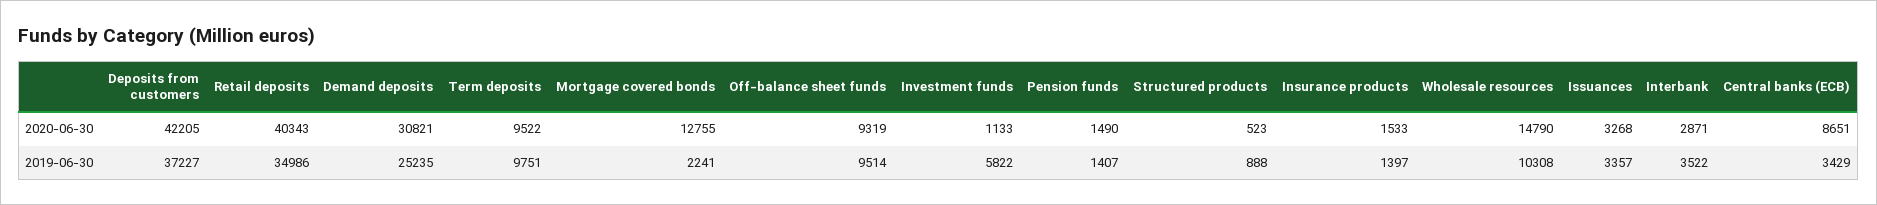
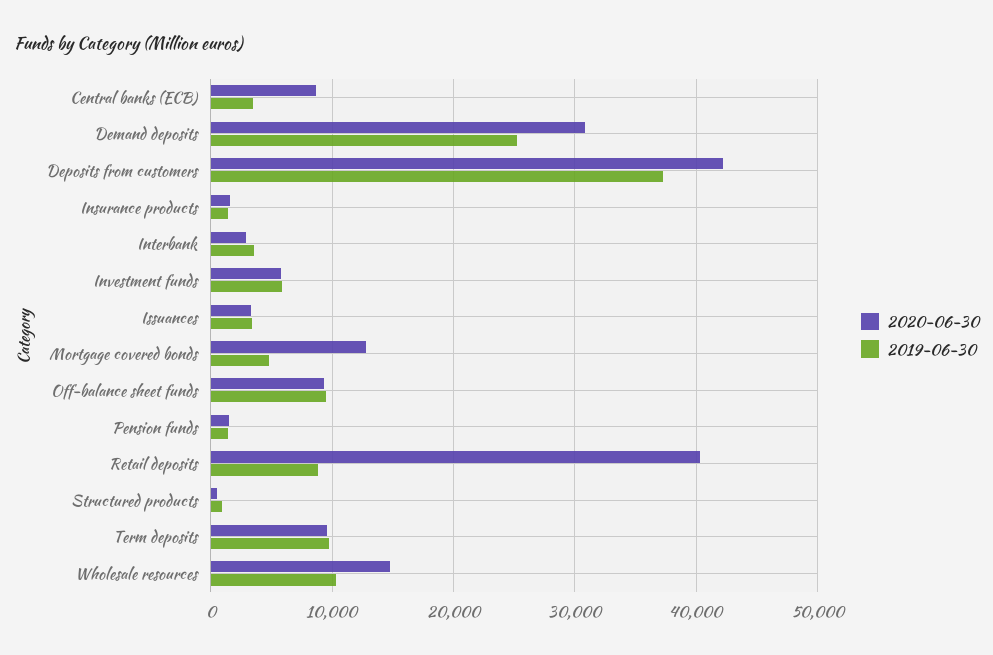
2020-06-30, Investment funds: 1133 -> 6000
2019-06-30, Retail deposits: 34986 -> 9000
2019-06-30, Mortgage covered bonds: 2241 -> 5000

